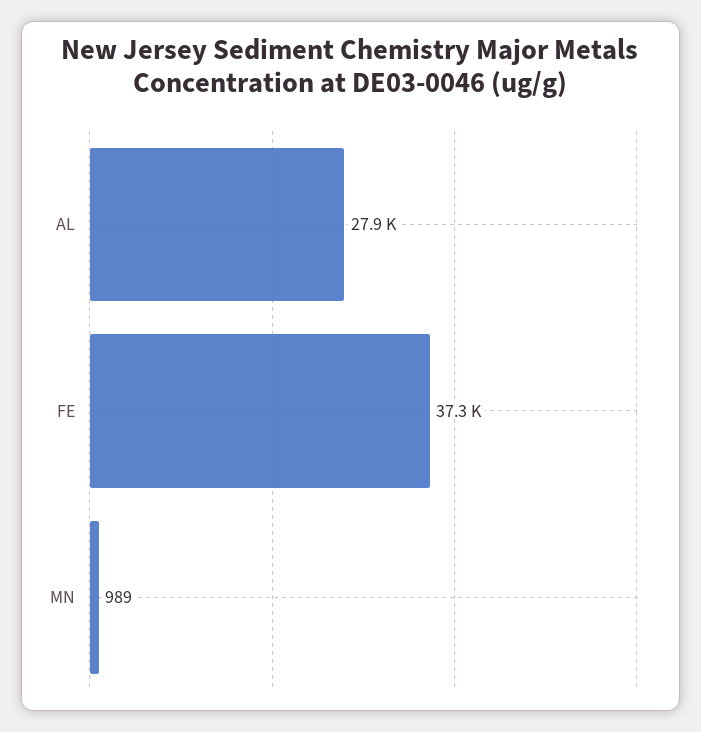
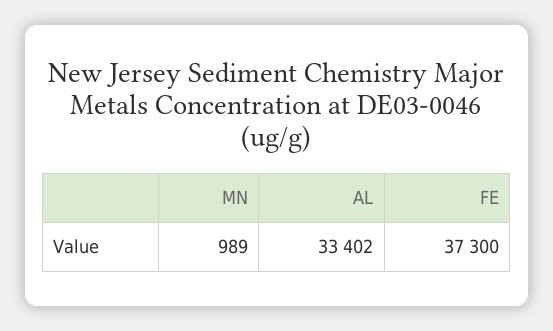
AL: 27900 -> 33402

